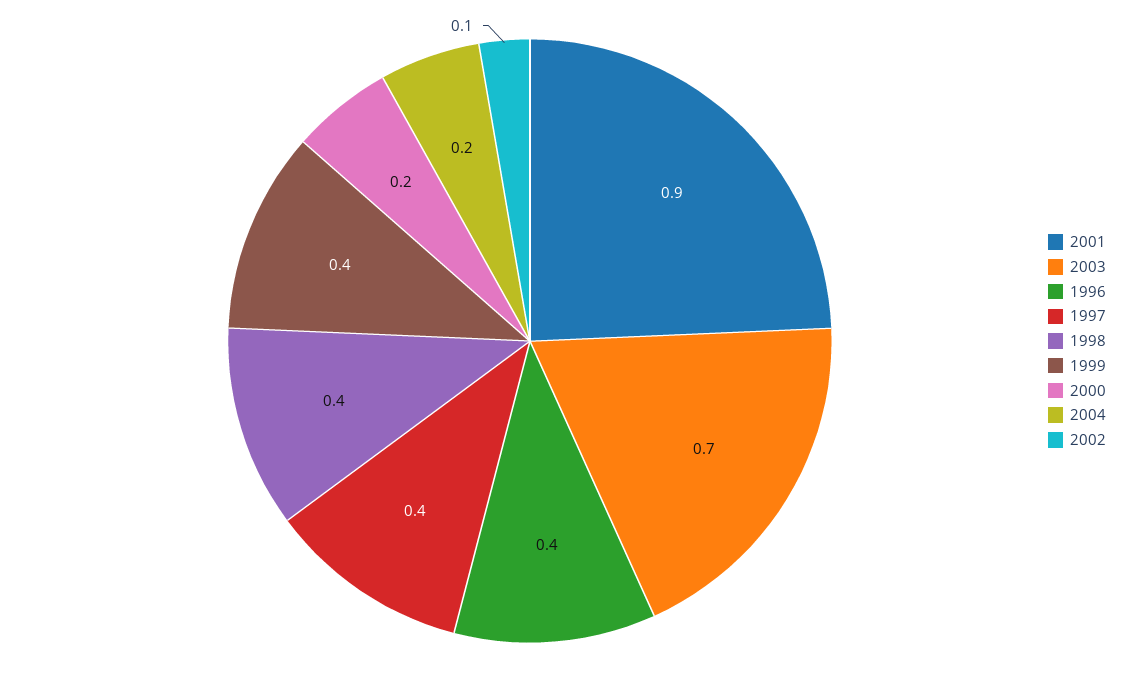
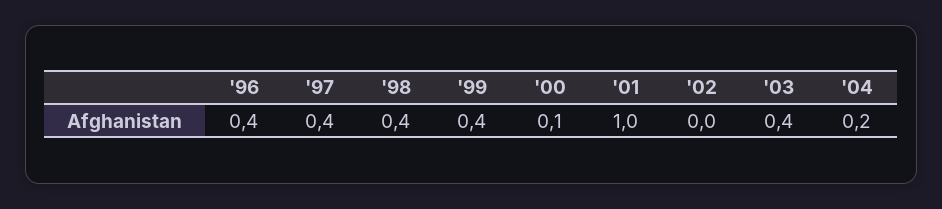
2001: 0.9 -> 1
2003: 0.7 -> 0.4
2000: 0.2 -> 0.1
2002: 0.1 -> 0

